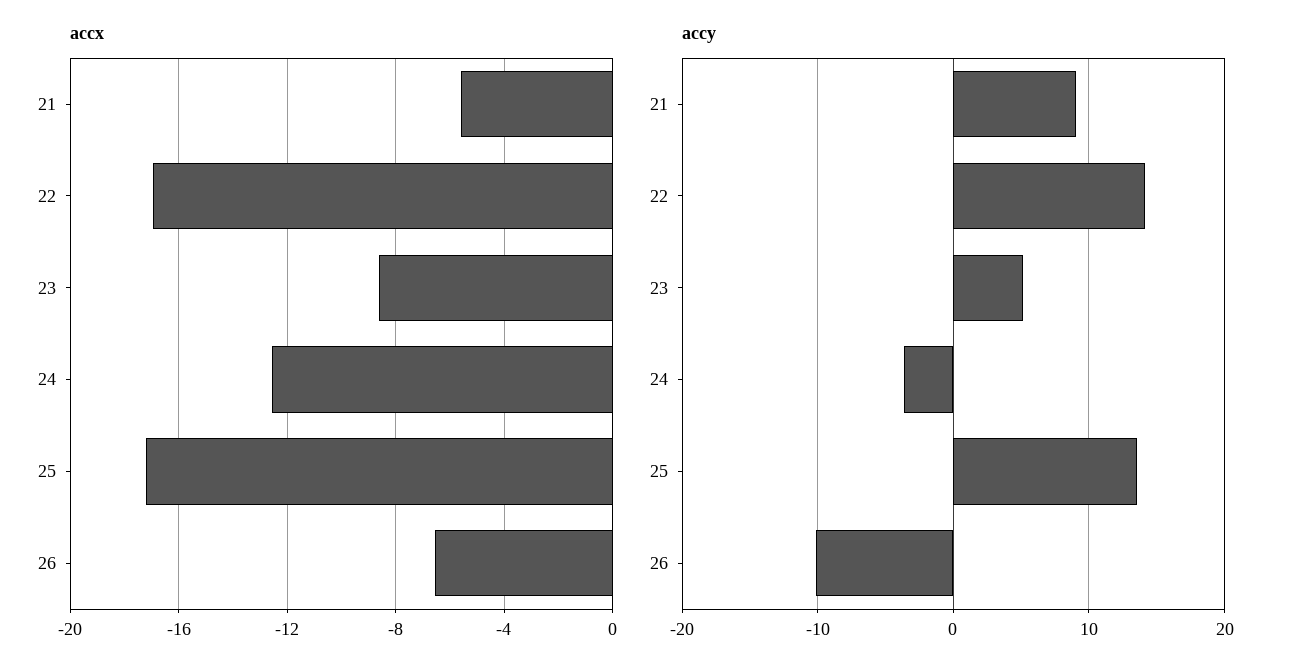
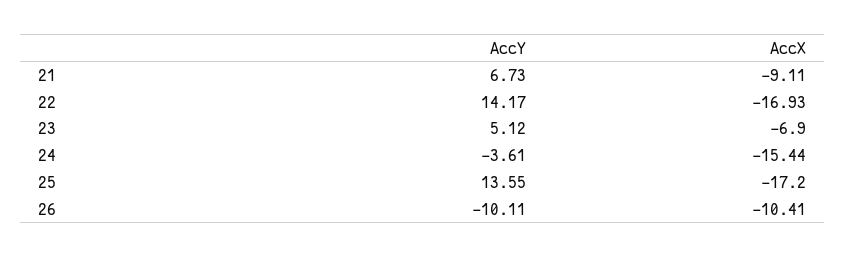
accx, 21: -5.5 -> -9.11
accx, 23: -8.5 -> -6.9
accx, 24: -12.5 -> -15.44
accx, 26: -6.5 -> -10.41
accy, 21: 9 -> 6.73

